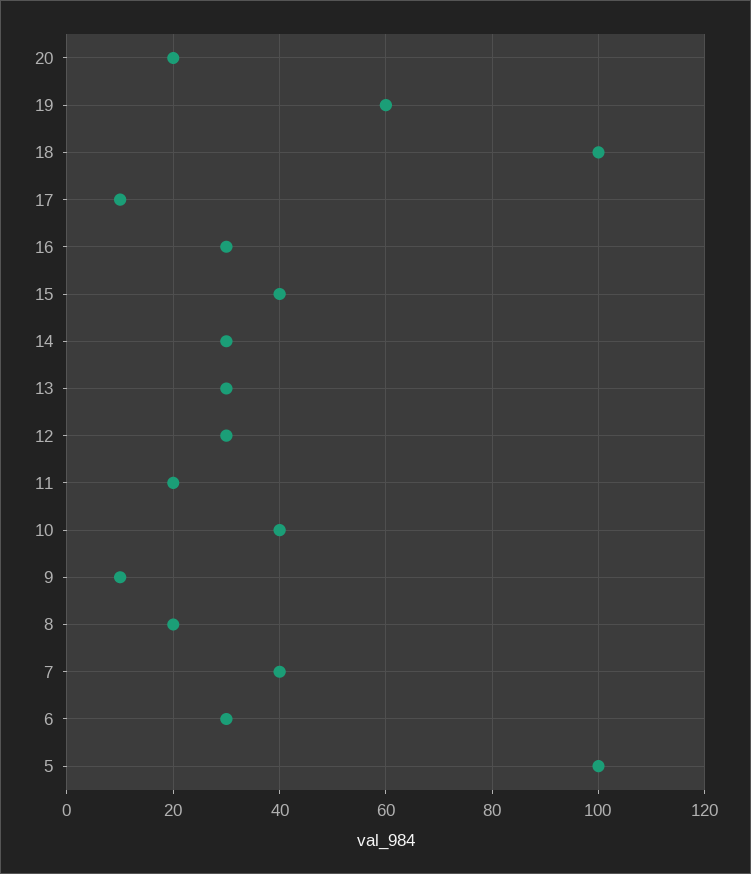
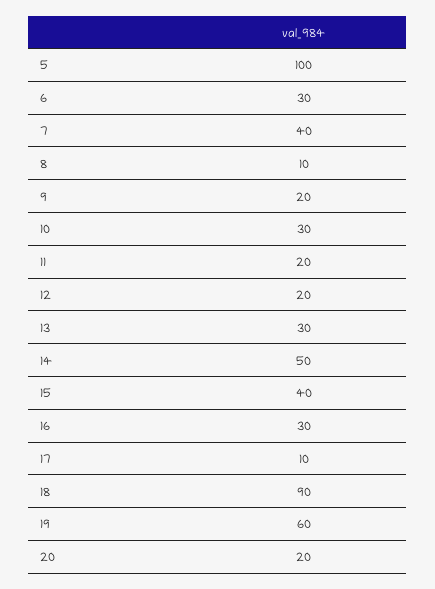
18: 100 -> 90
14: 30 -> 50
12: 30 -> 20
10: 40 -> 30
9: 10 -> 20
8: 20 -> 10

